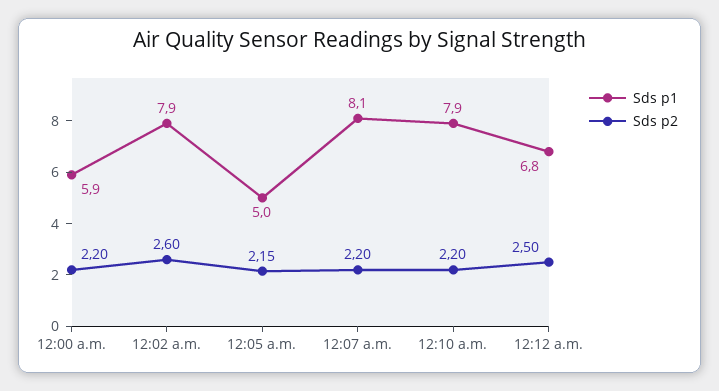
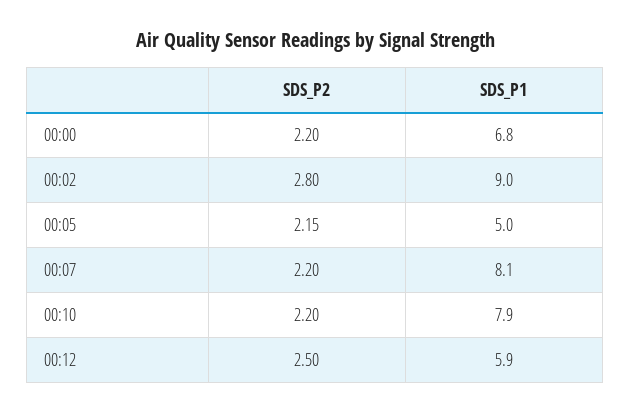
Sds p1, 12:00 a.m.: 5.9 -> 6.8
Sds p1, 12:02 a.m.: 7.9 -> 9
Sds p2, 12:02 a.m.: 2.6 -> 2.8
Sds p1, 12:12 a.m.: 6.8 -> 5.9

